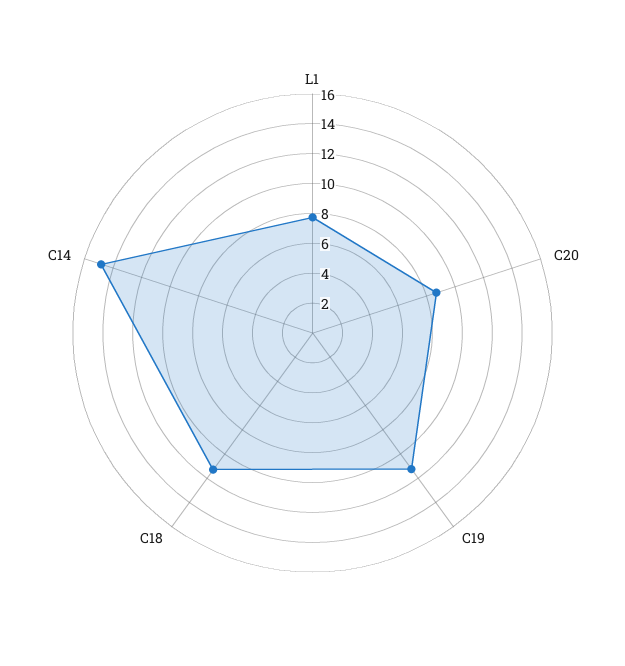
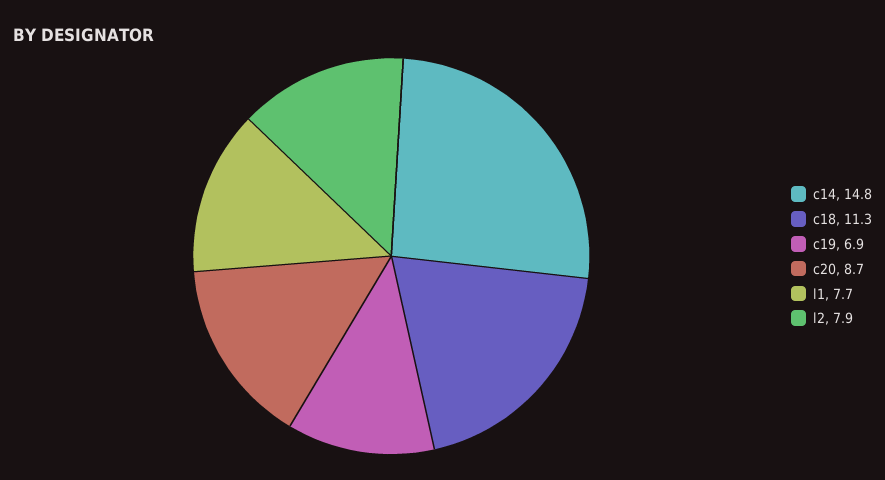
C19: 11 -> 6.9
l2: none -> 7.9

